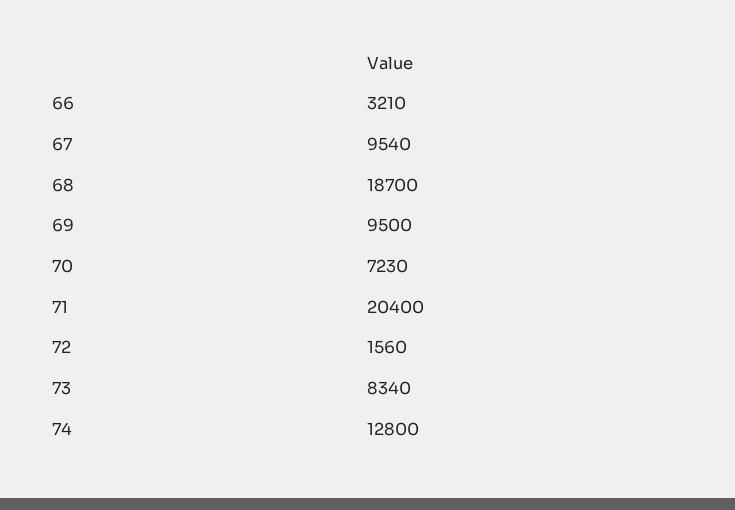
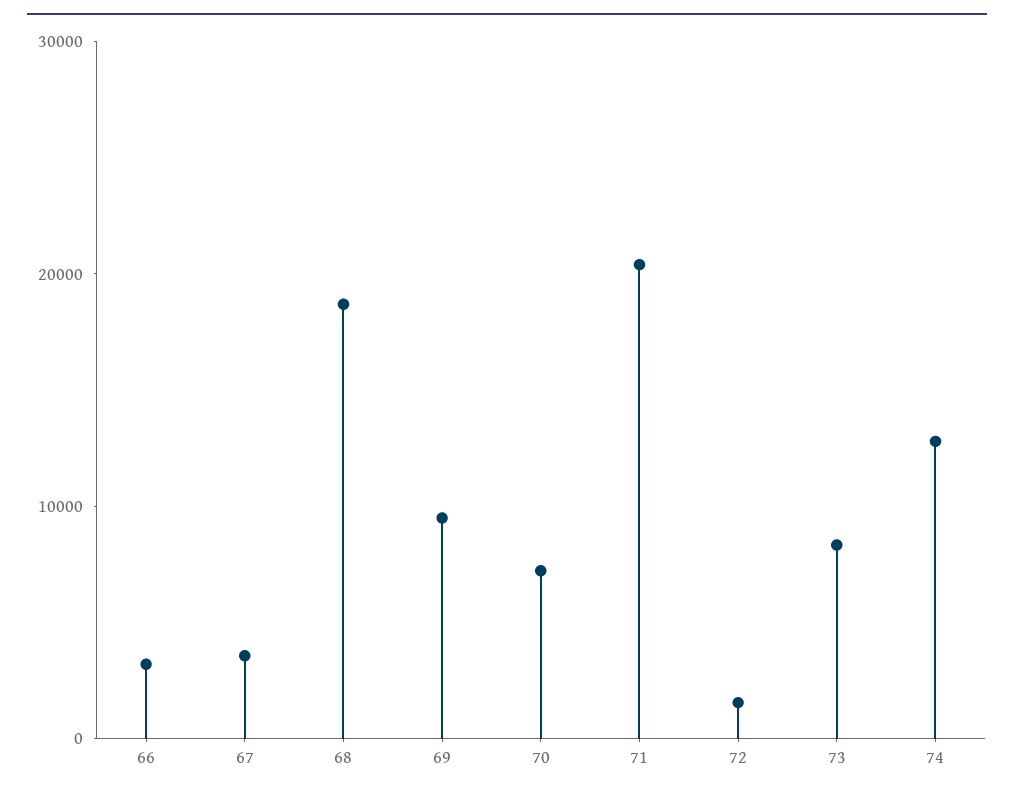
67: 9540 -> 4000

